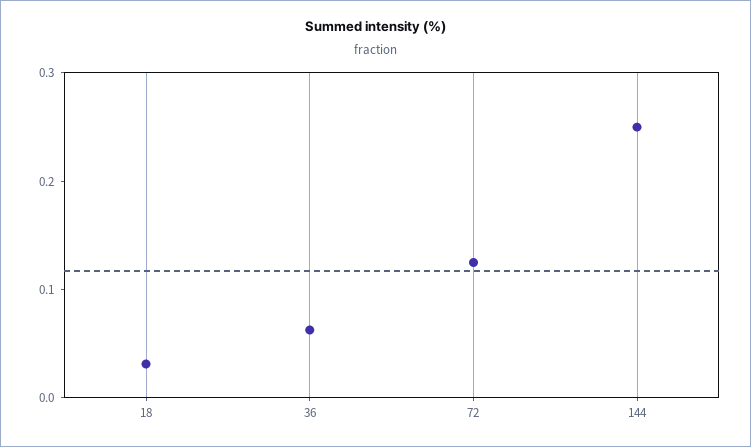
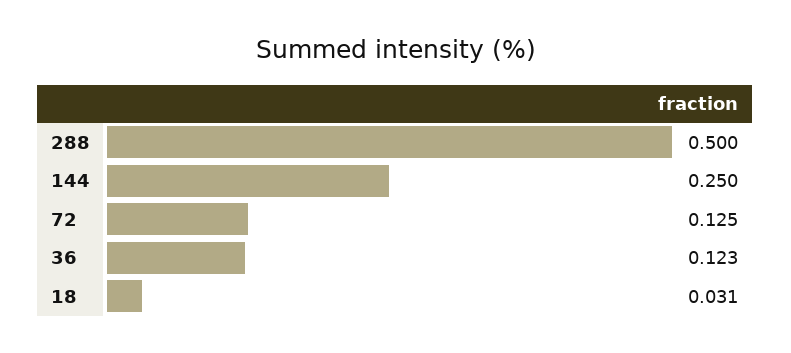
36: 0.06 -> 0.123
288: none -> 0.5

